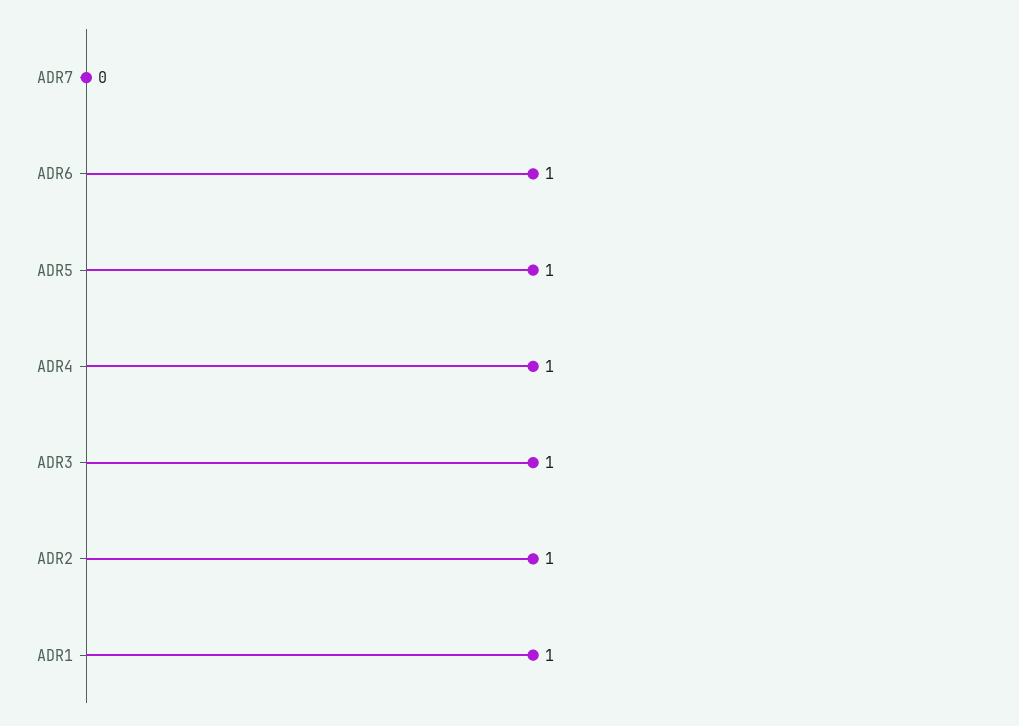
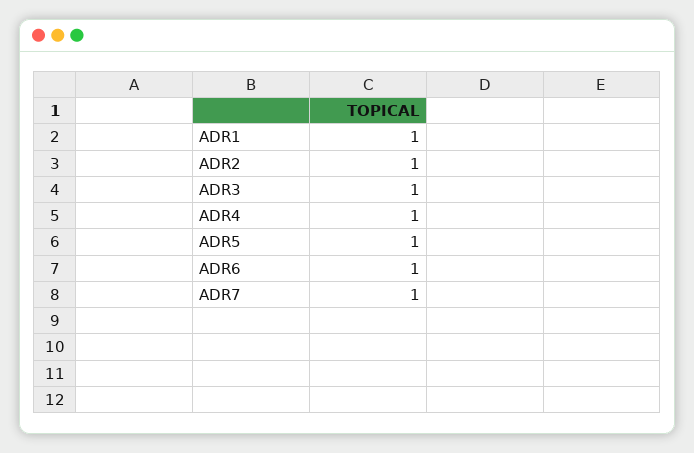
ADR7: 0 -> 1

